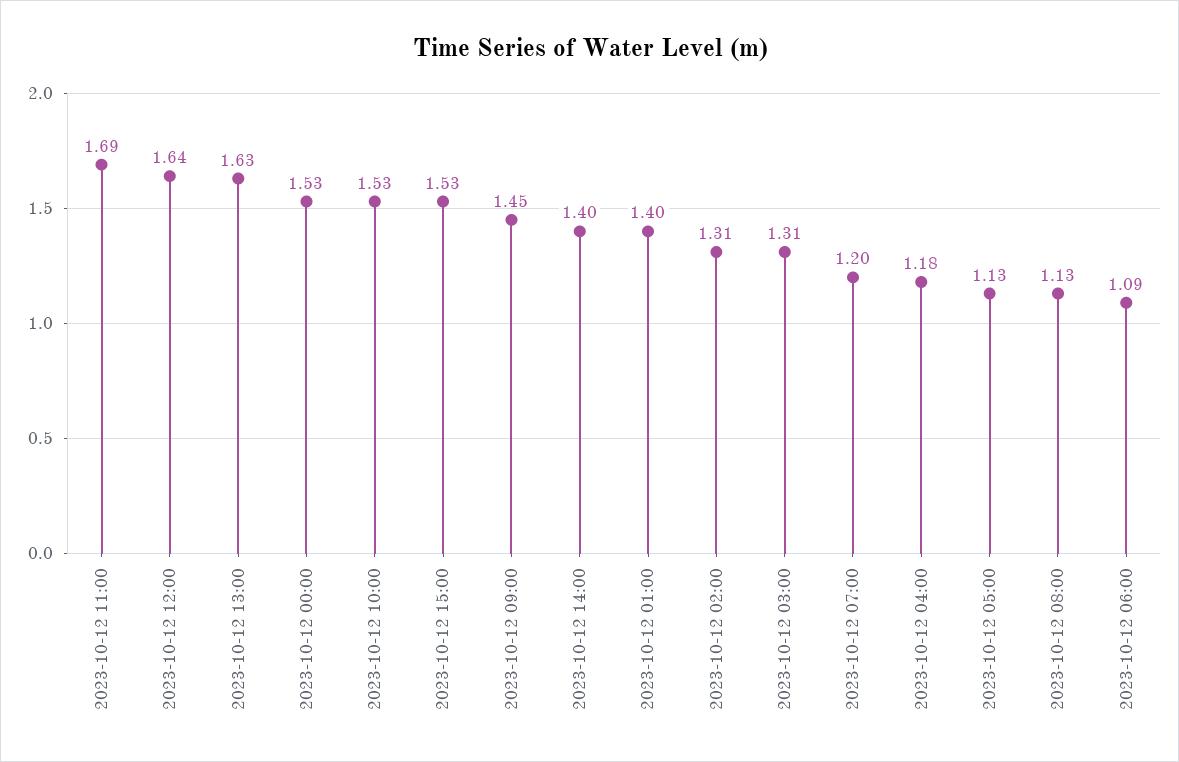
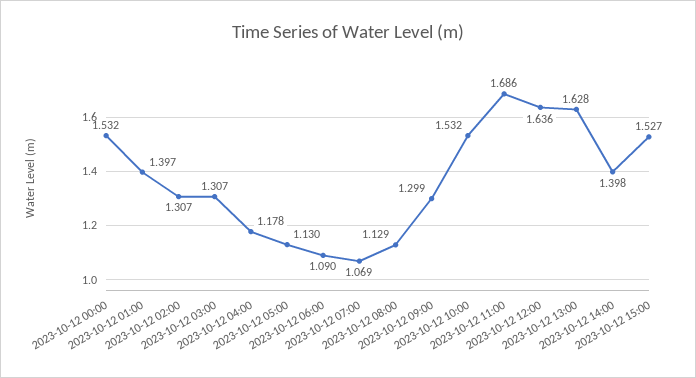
2023-10-12 09:00: 1.45 -> 1.299
2023-10-12 07:00: 1.2 -> 1.069

